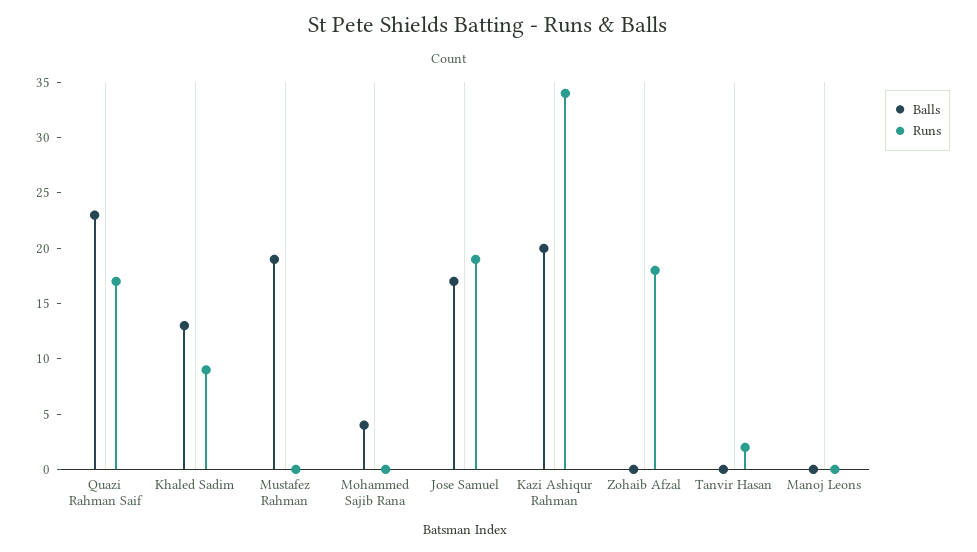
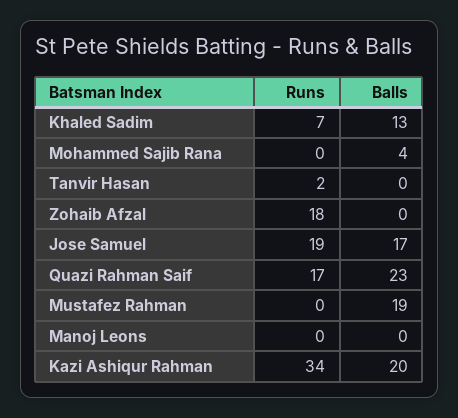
Runs, Khaled Sadim: 9 -> 7

